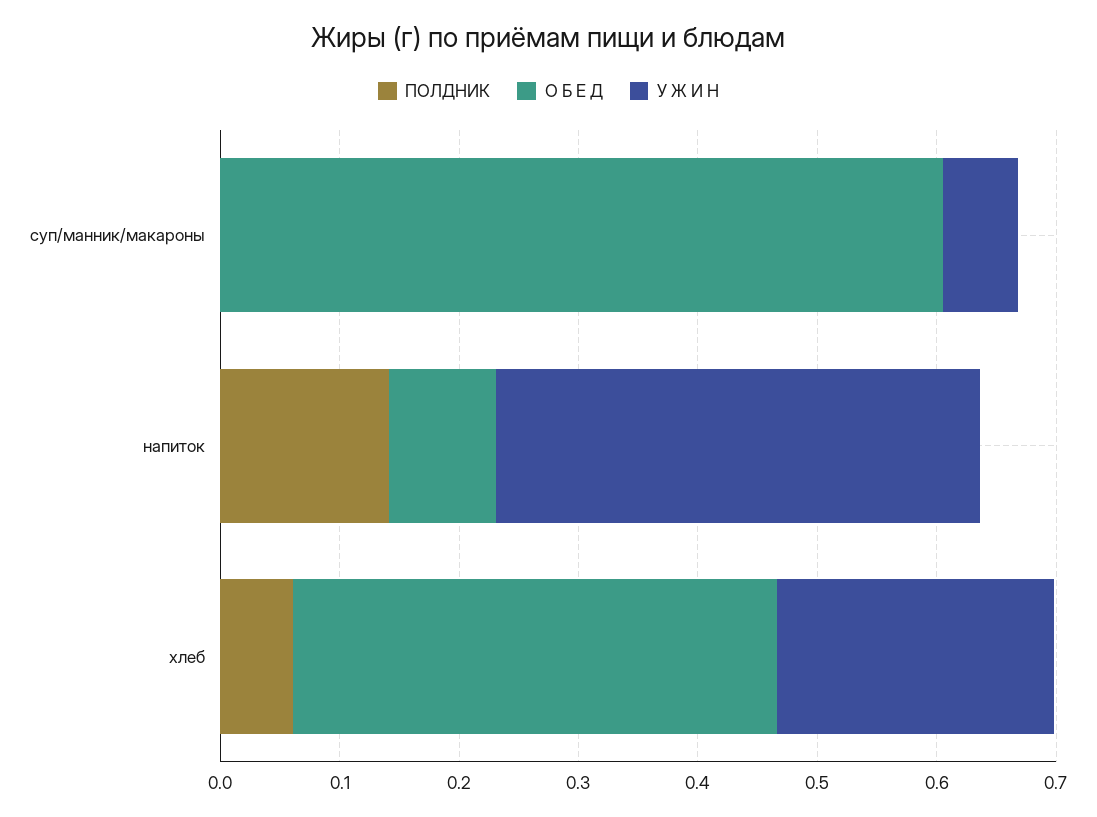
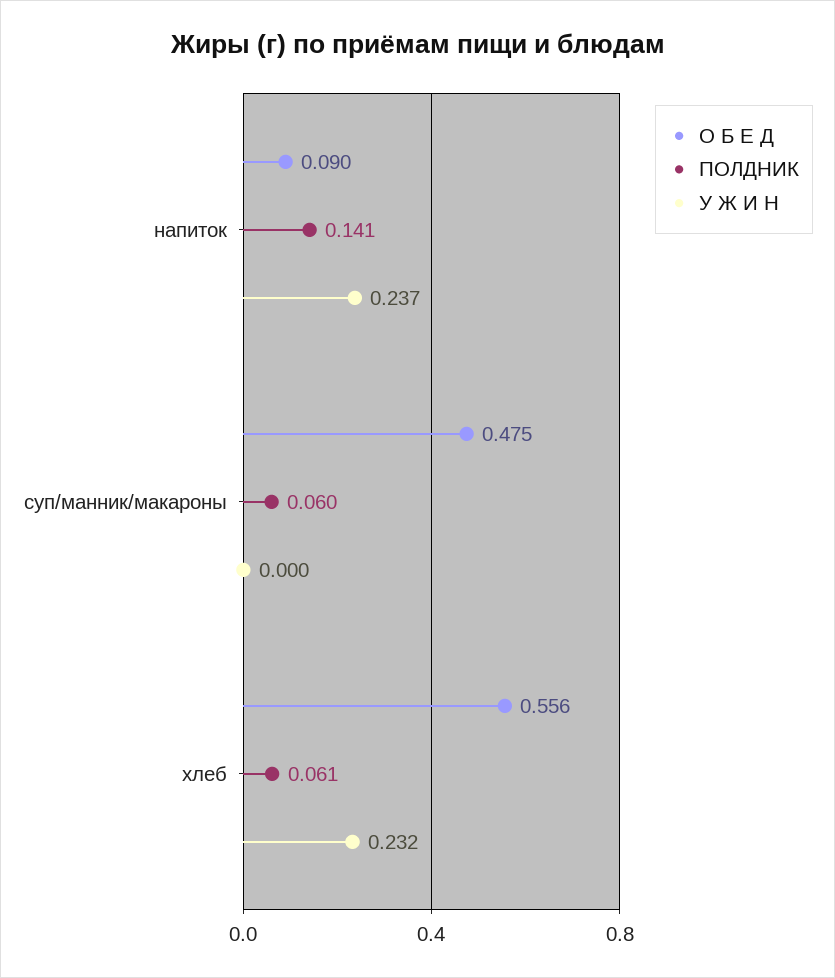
ПОЛДНИК, суп/манник/макароны: 0 -> 0.06
О Б Е Д, суп/манник/макароны: 0.6 -> 0.475
У Ж И Н, суп/манник/макароны: 0.06 -> 0
У Ж И Н, напиток: 0.4 -> 0.237
О Б Е Д, хлеб: 0.4 -> 0.556

